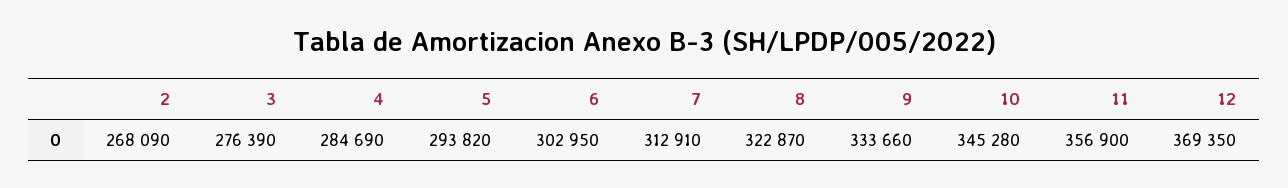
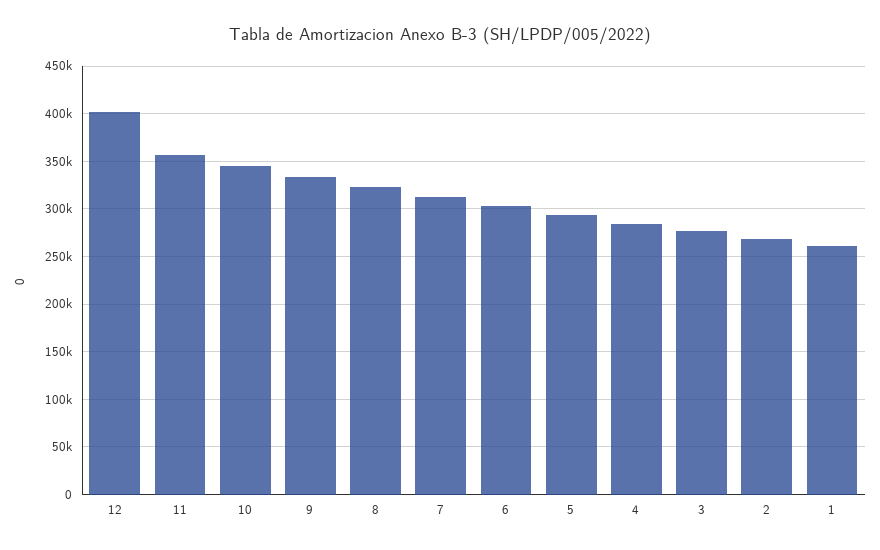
12: 369350 -> 400000
1: none -> 260000

